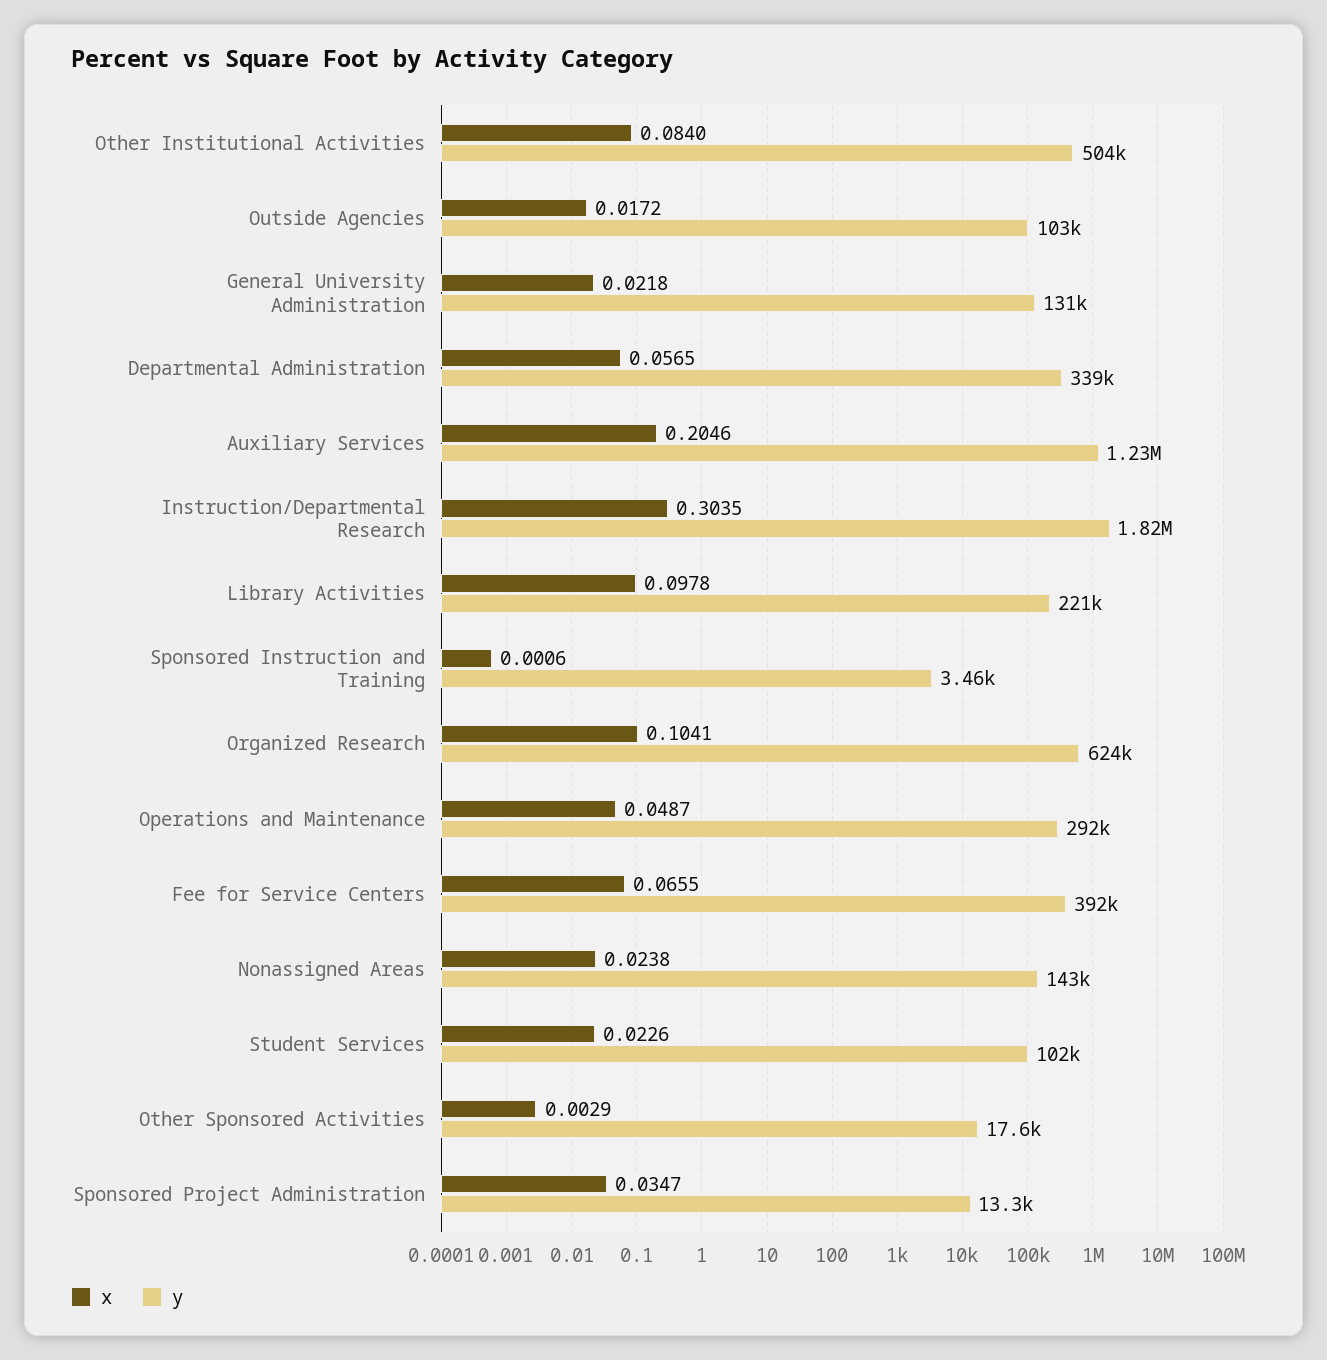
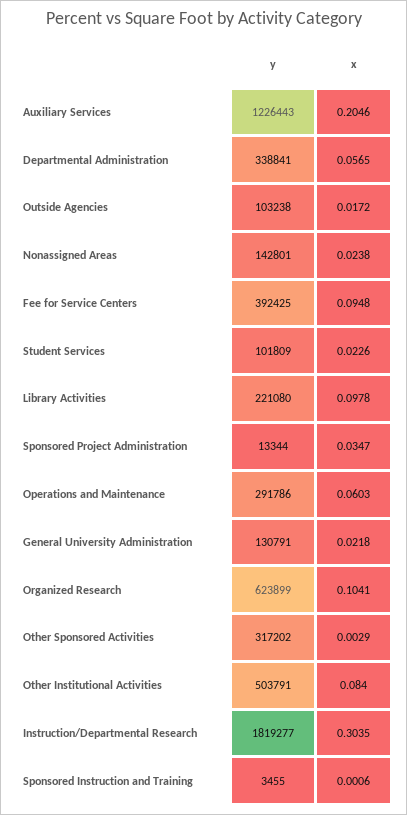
x, Operations and Maintenance: 0.0487 -> 0.0603
x, Fee for Service Centers: 0.0655 -> 0.0948
y, Other Sponsored Activities: 17600 -> 317202

